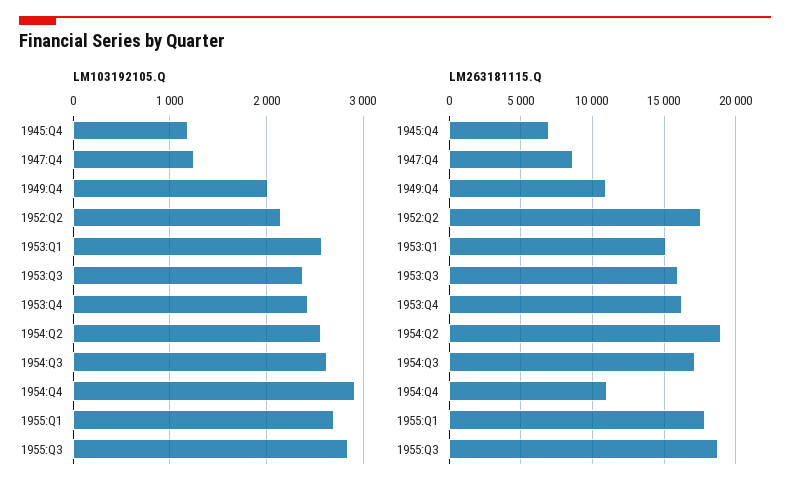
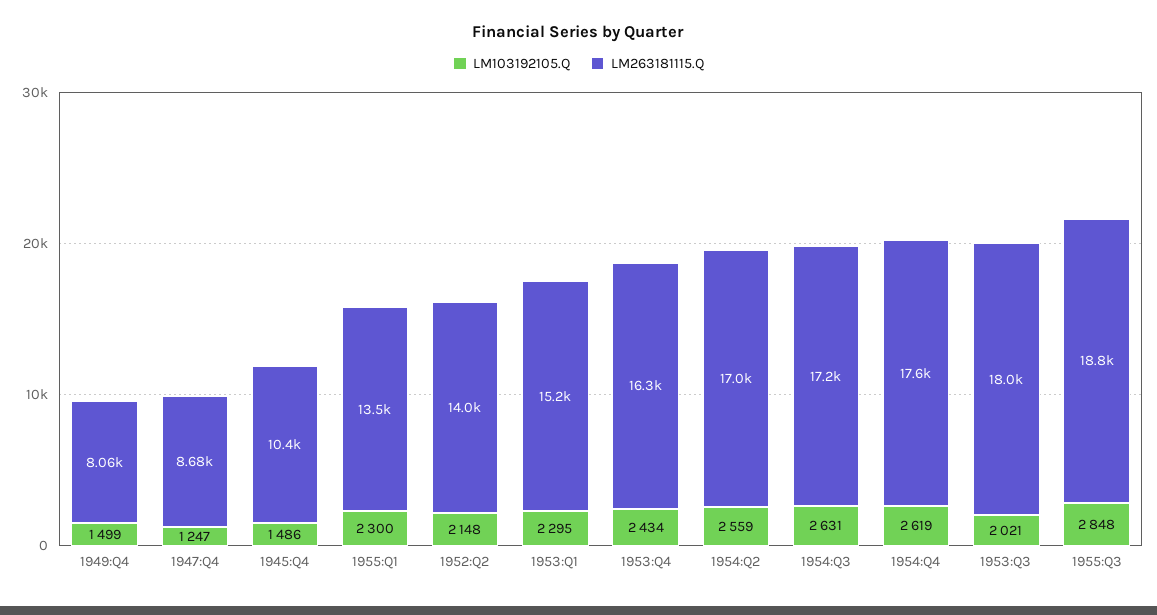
LM103192105.Q, 1945:Q4: 1200 -> 1486
LM103192105.Q, 1949:Q4: 2000 -> 1499
LM103192105.Q, 1953:Q1: 2600 -> 2295
LM103192105.Q, 1953:Q3: 2400 -> 2021
LM103192105.Q, 1954:Q4: 2900 -> 2619
LM103192105.Q, 1955:Q1: 2700 -> 2300
LM263181115.Q, 1945:Q4: 7000 -> 10400
LM263181115.Q, 1949:Q4: 11000 -> 8060
LM263181115.Q, 1952:Q2: 17500 -> 14000
LM263181115.Q, 1953:Q3: 16000 -> 18000
LM263181115.Q, 1954:Q2: 19000 -> 17000
LM263181115.Q, 1954:Q4: 11000 -> 17600
LM263181115.Q, 1955:Q1: 18000 -> 13500

